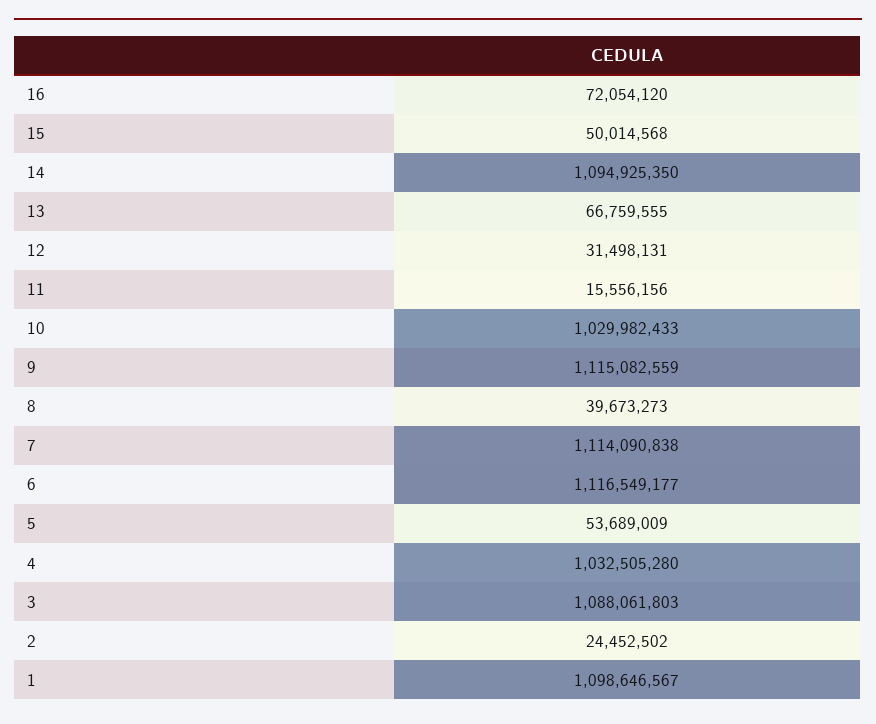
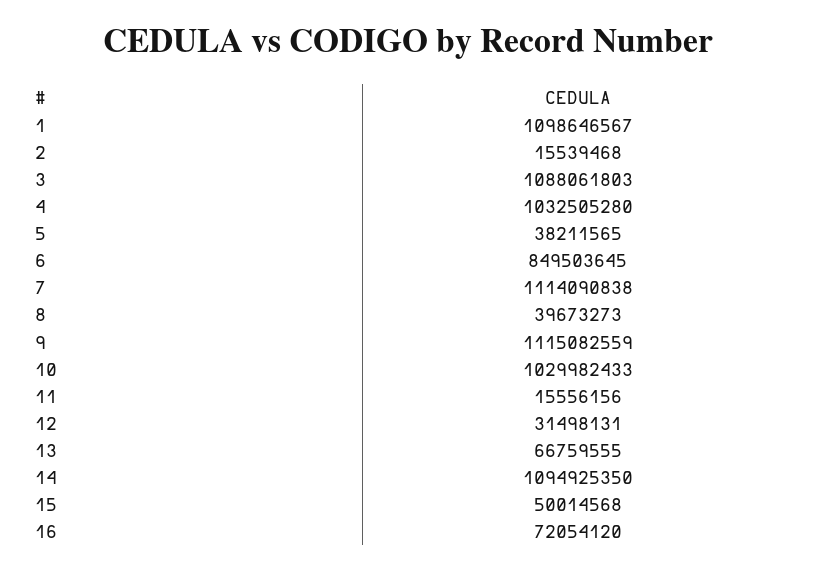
6: 1116549177 -> 849503645
5: 53689009 -> 38211565
2: 24452502 -> 15539468

